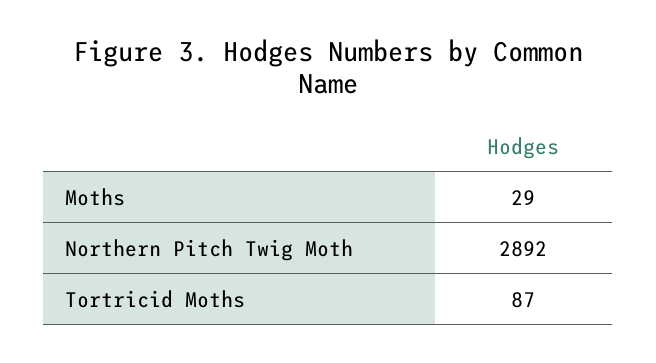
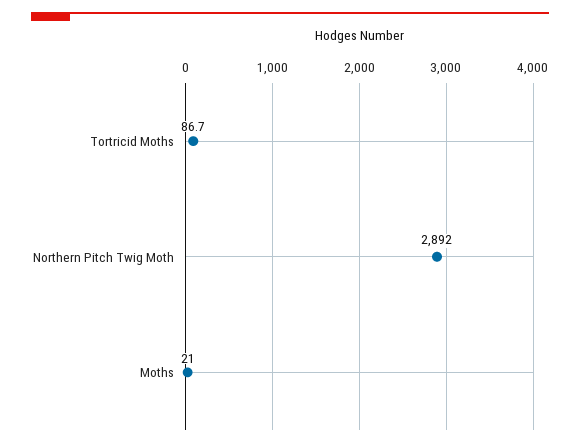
Moths: 29 -> 21

